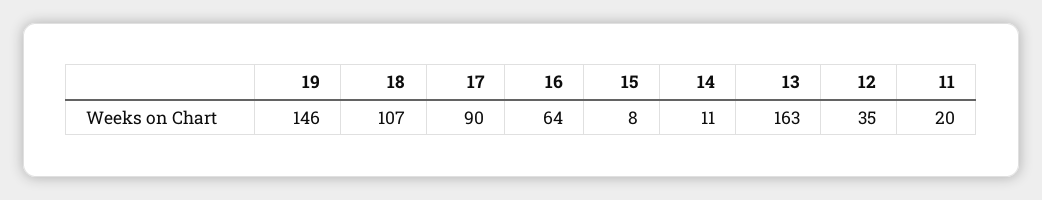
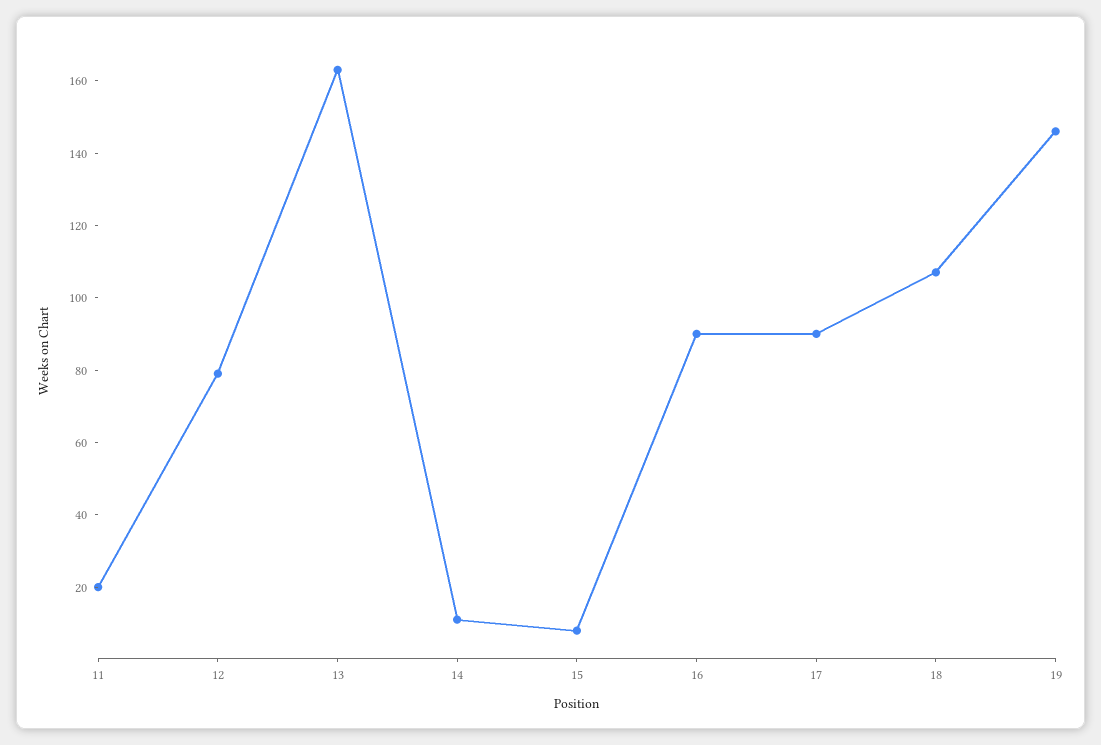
16: 64 -> 90
12: 35 -> 80

